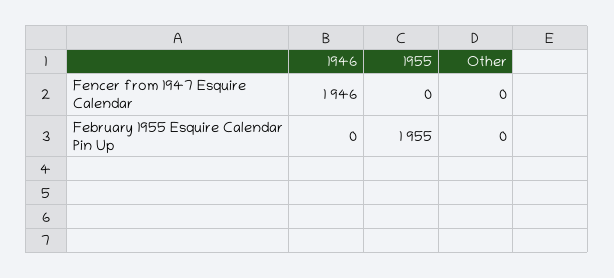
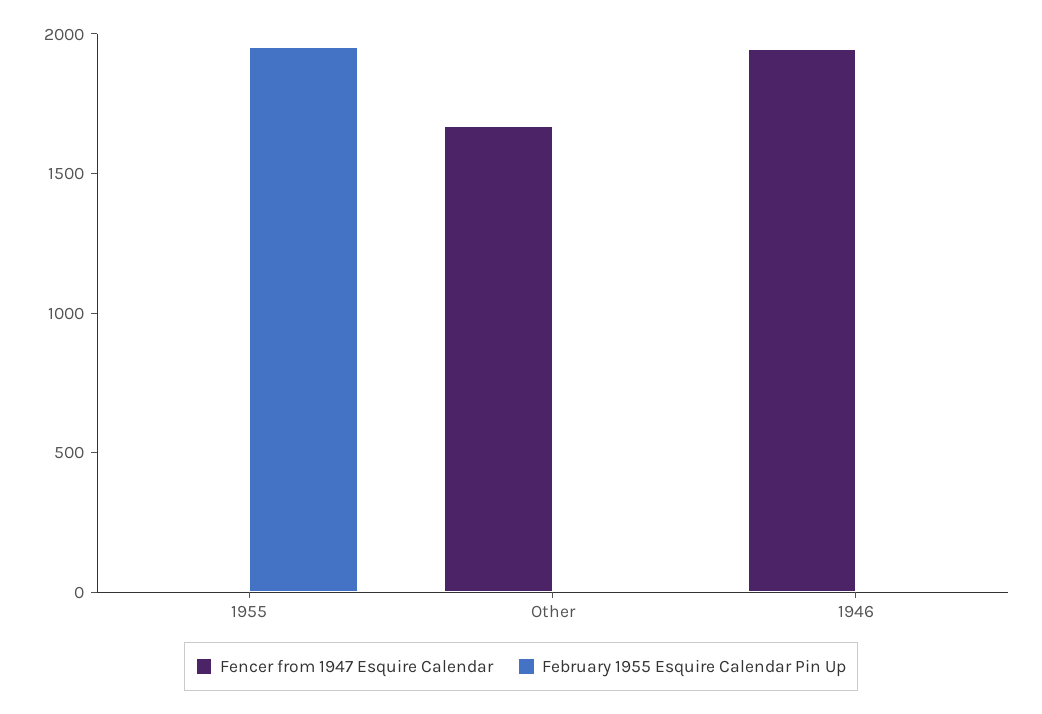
Fencer from 1947 Esquire Calendar, Other: 0 -> 1700

